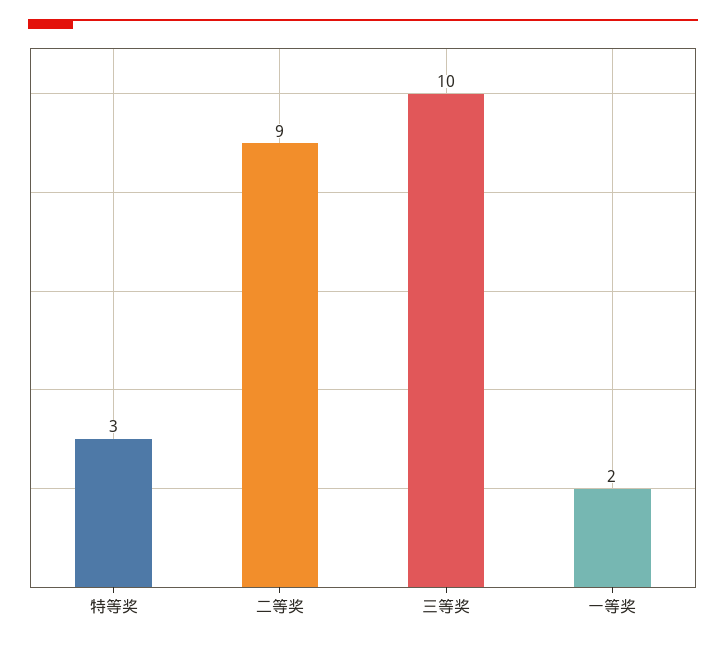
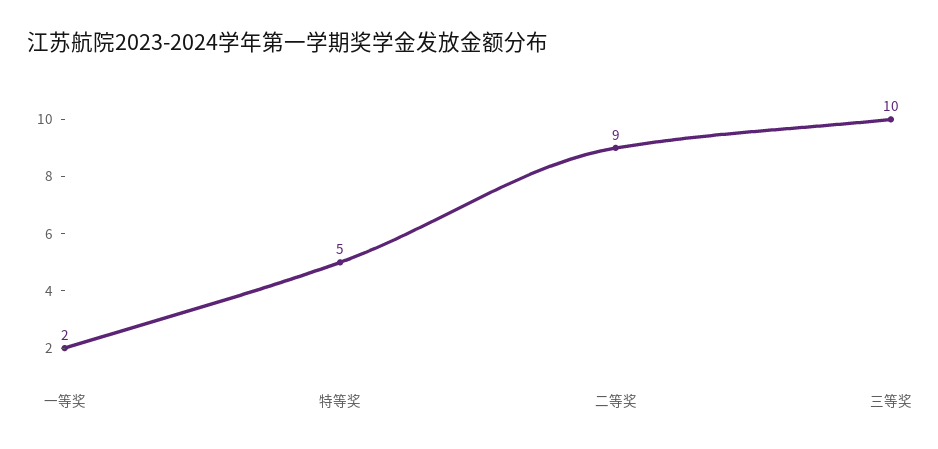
特等奖: 3 -> 5

